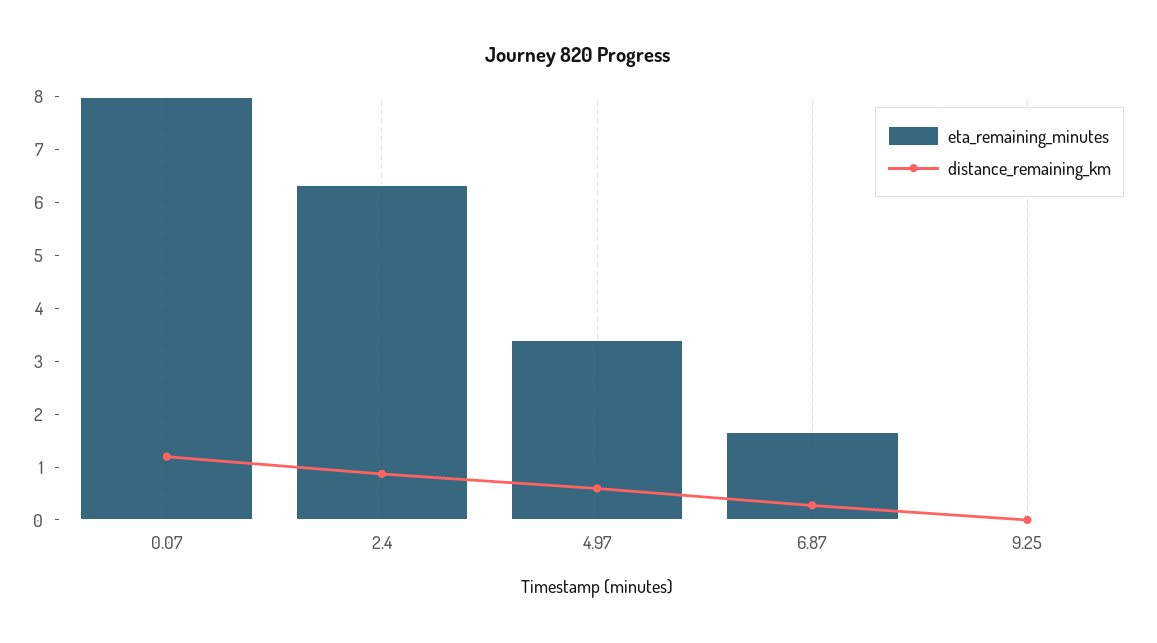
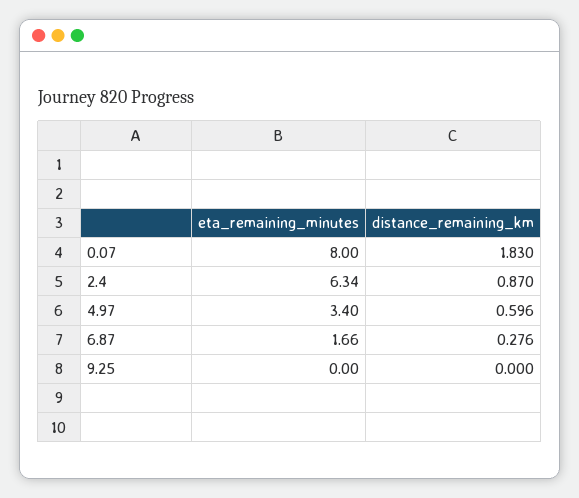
distance_remaining_km, 0.07: 1.2 -> 1.83

